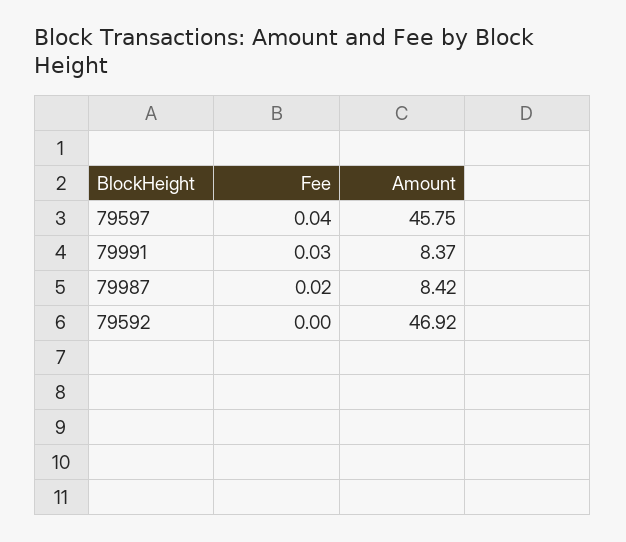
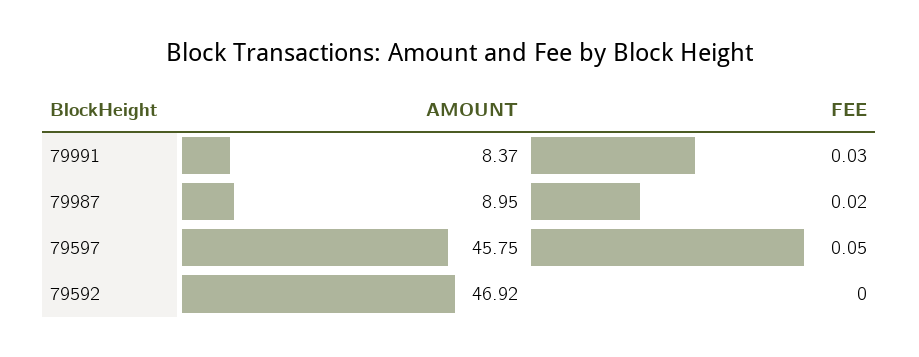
Fee, 79597: 0.04 -> 0.05
Amount, 79987: 8.42 -> 8.95

